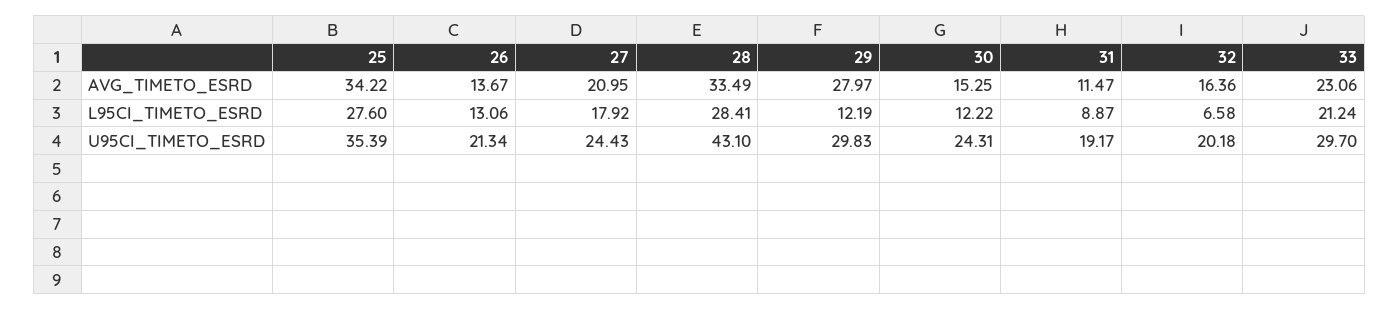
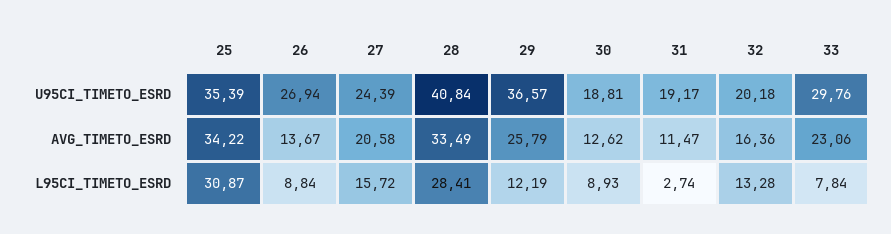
27, AVG_TIMETO_ESRD: 20.95 -> 20.58
29, AVG_TIMETO_ESRD: 27.97 -> 25.79
30, AVG_TIMETO_ESRD: 15.25 -> 12.62
25, L95CI_TIMETO_ESRD: 27.6 -> 30.87
26, L95CI_TIMETO_ESRD: 13.06 -> 8.84
27, L95CI_TIMETO_ESRD: 17.92 -> 15.72
30, L95CI_TIMETO_ESRD: 12.22 -> 8.93
31, L95CI_TIMETO_ESRD: 8.87 -> 2.74
32, L95CI_TIMETO_ESRD: 6.58 -> 13.28
33, L95CI_TIMETO_ESRD: 21.24 -> 7.84
26, U95CI_TIMETO_ESRD: 21.34 -> 26.94
27, U95CI_TIMETO_ESRD: 24.43 -> 24.39
28, U95CI_TIMETO_ESRD: 43.1 -> 40.84
29, U95CI_TIMETO_ESRD: 29.83 -> 36.57
30, U95CI_TIMETO_ESRD: 24.31 -> 18.81
33, U95CI_TIMETO_ESRD: 29.7 -> 29.76

